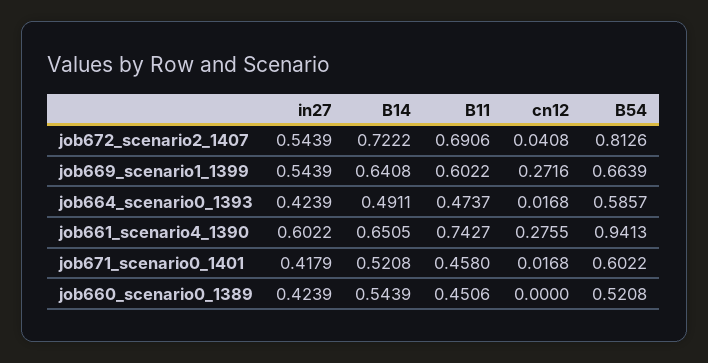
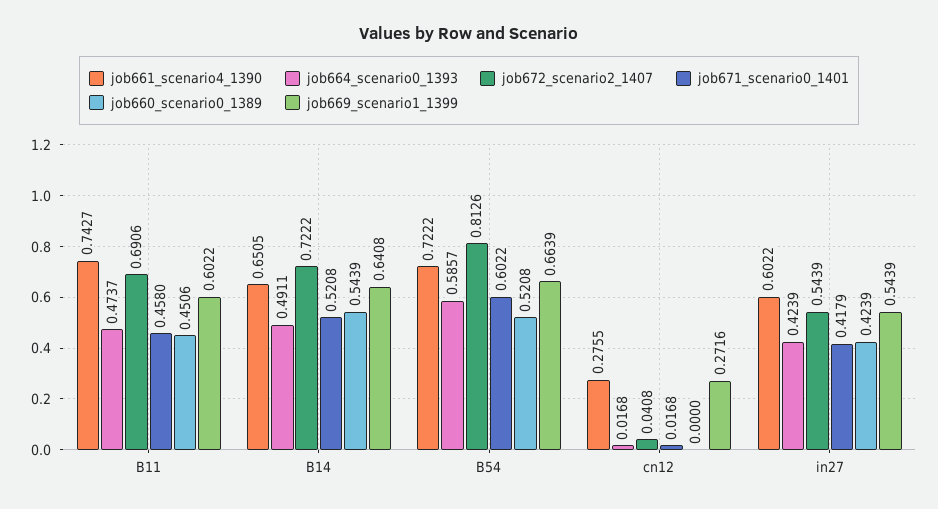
job661_scenario4_1390, B54: 0.9413 -> 0.7222

